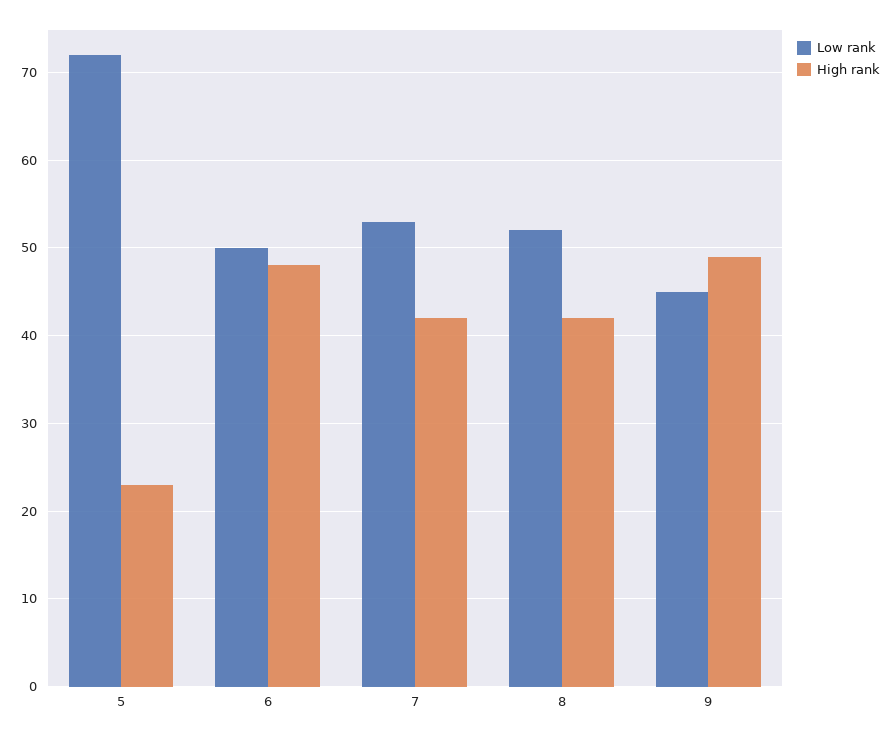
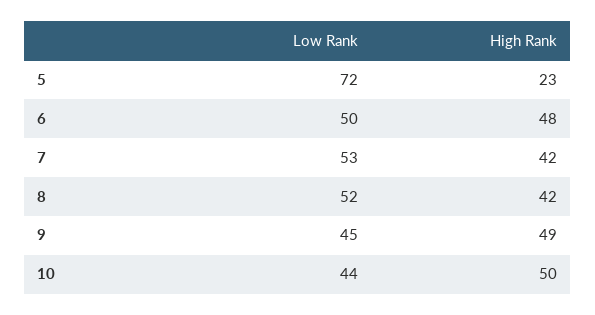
Low rank, 10: none -> 44
High rank, 10: none -> 50

